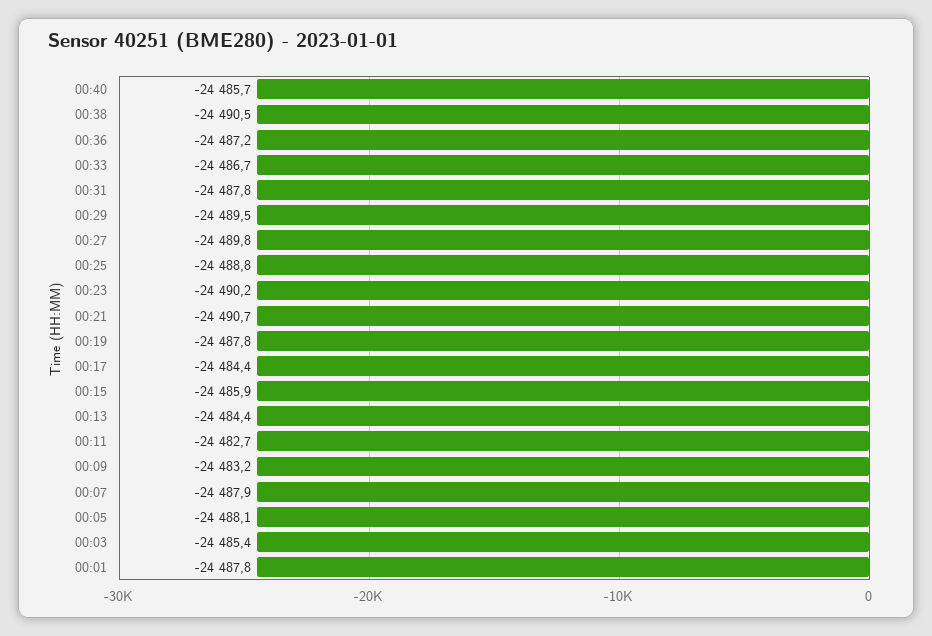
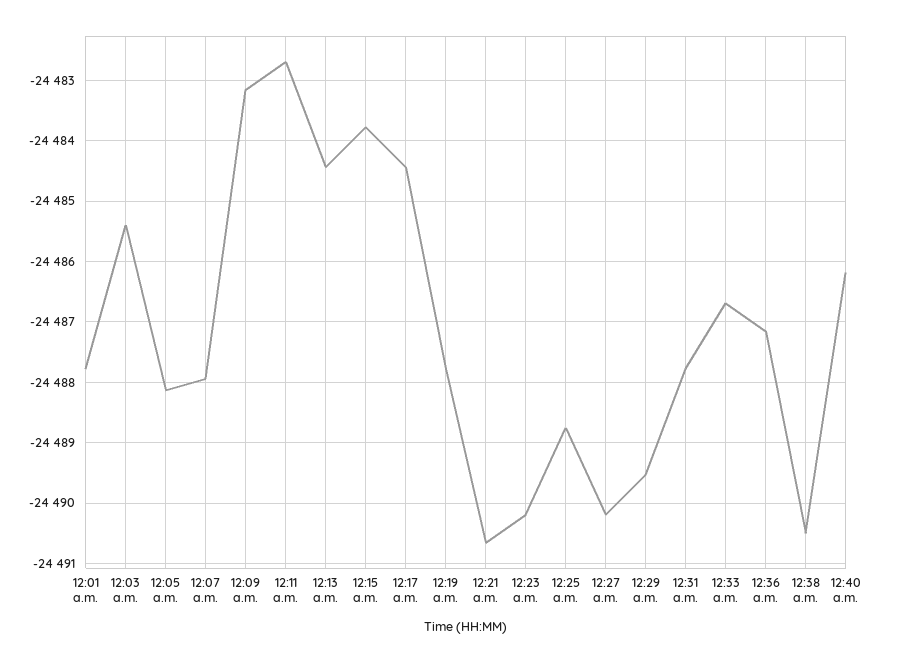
00:40: -24485.7 -> -24486.2
00:27: -24489.8 -> -24490.2
00:15: -24485.9 -> -24483.8

